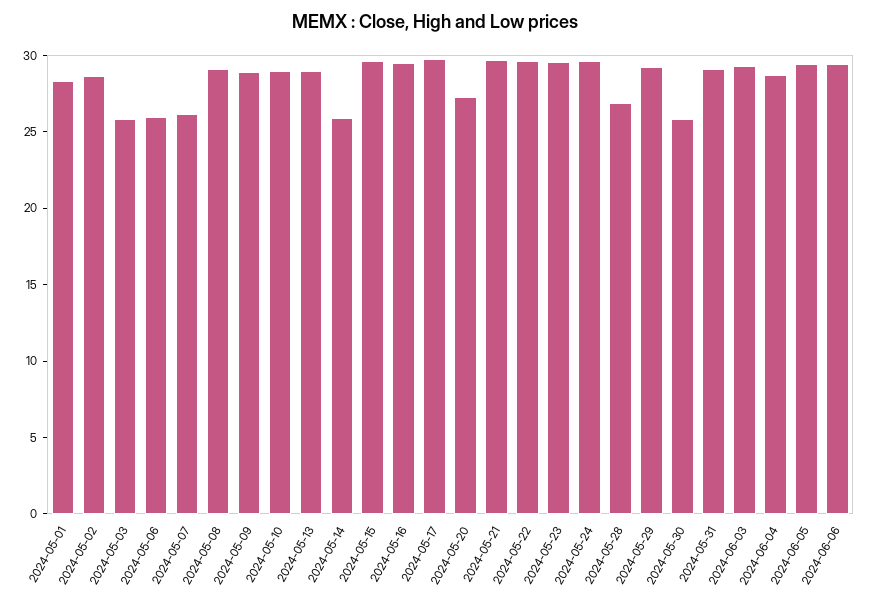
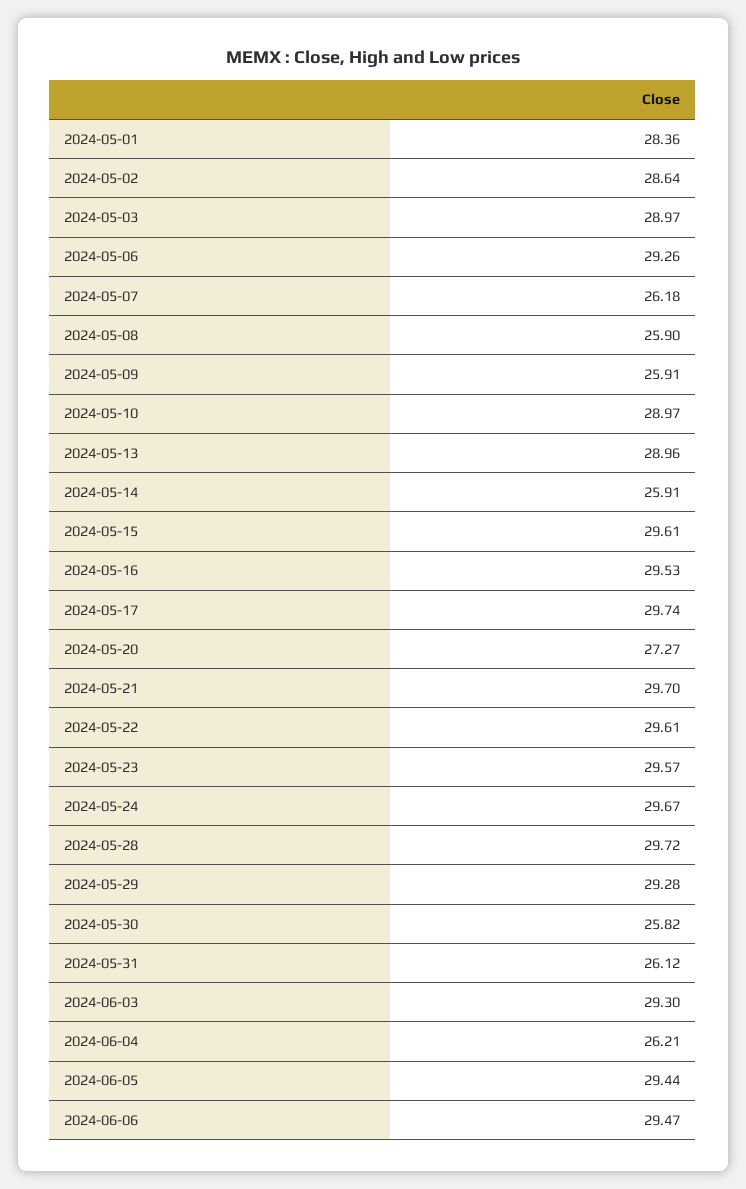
2024-05-03: 26 -> 28.97
2024-05-06: 26 -> 29.26
2024-05-08: 29 -> 25.9
2024-05-09: 29 -> 25.91
2024-05-28: 27 -> 29.72
2024-05-31: 29 -> 26.12
2024-06-04: 29 -> 26.21

